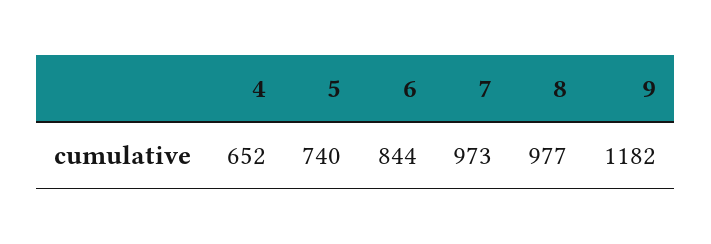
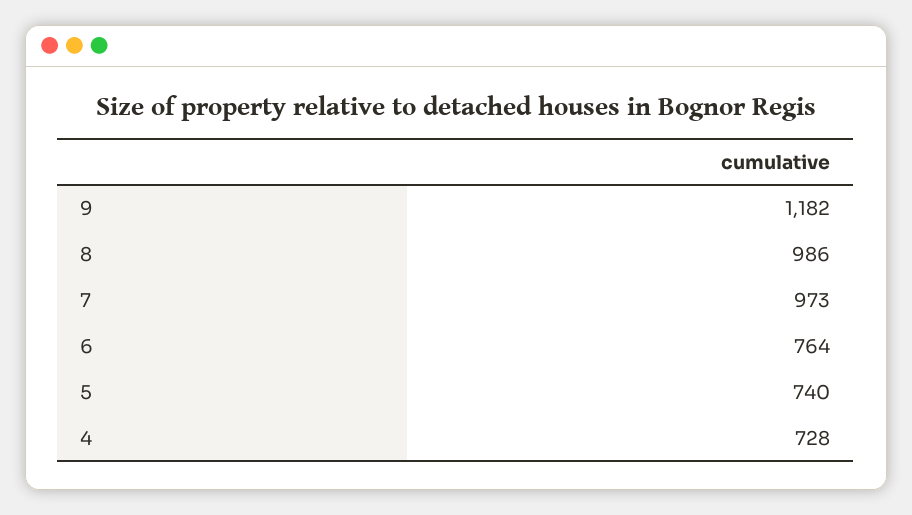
4: 652 -> 728
6: 844 -> 764
8: 977 -> 986

